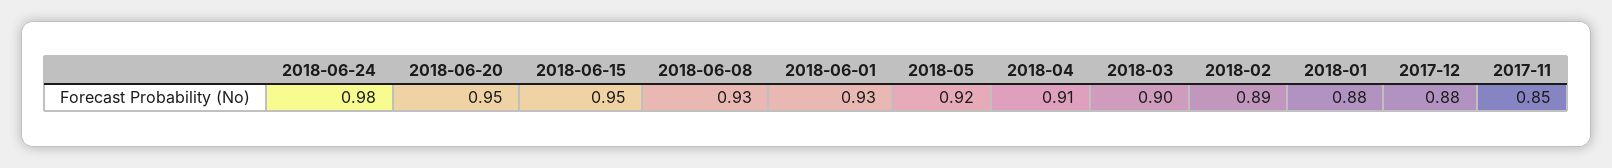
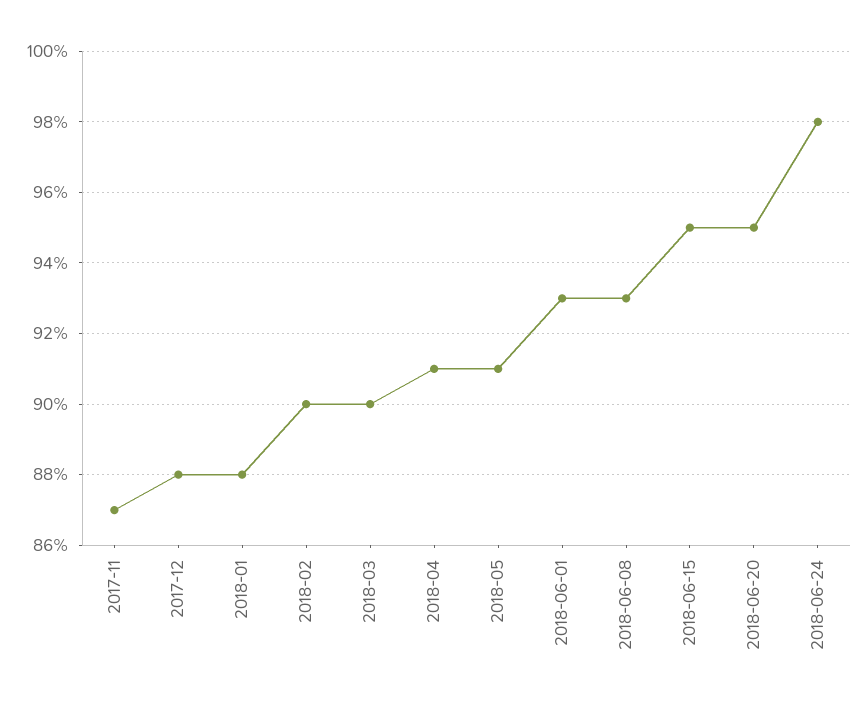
2018-05: 0.92 -> 0.91
2018-02: 0.89 -> 0.9
2017-11: 0.85 -> 0.87

